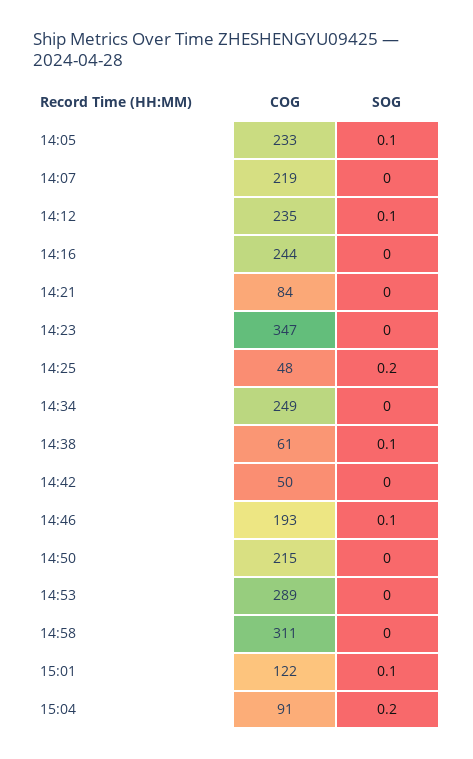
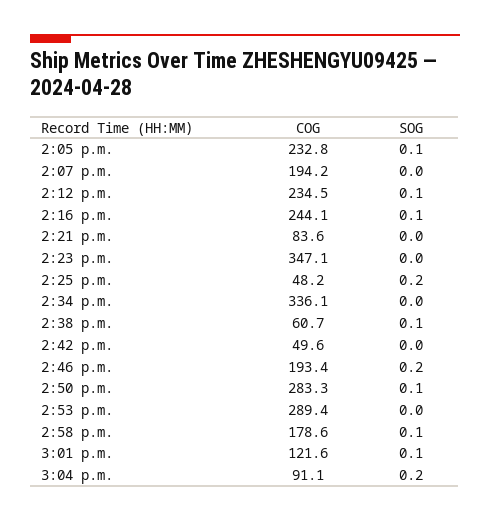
COG, 14:07: 219 -> 194.2
SOG, 14:16: 0 -> 0.1
COG, 14:34: 249 -> 336.1
SOG, 14:46: 0.1 -> 0.2
COG, 14:50: 215 -> 283.3
SOG, 14:50: 0 -> 0.1
COG, 14:58: 311 -> 178.6
SOG, 14:58: 0 -> 0.1

